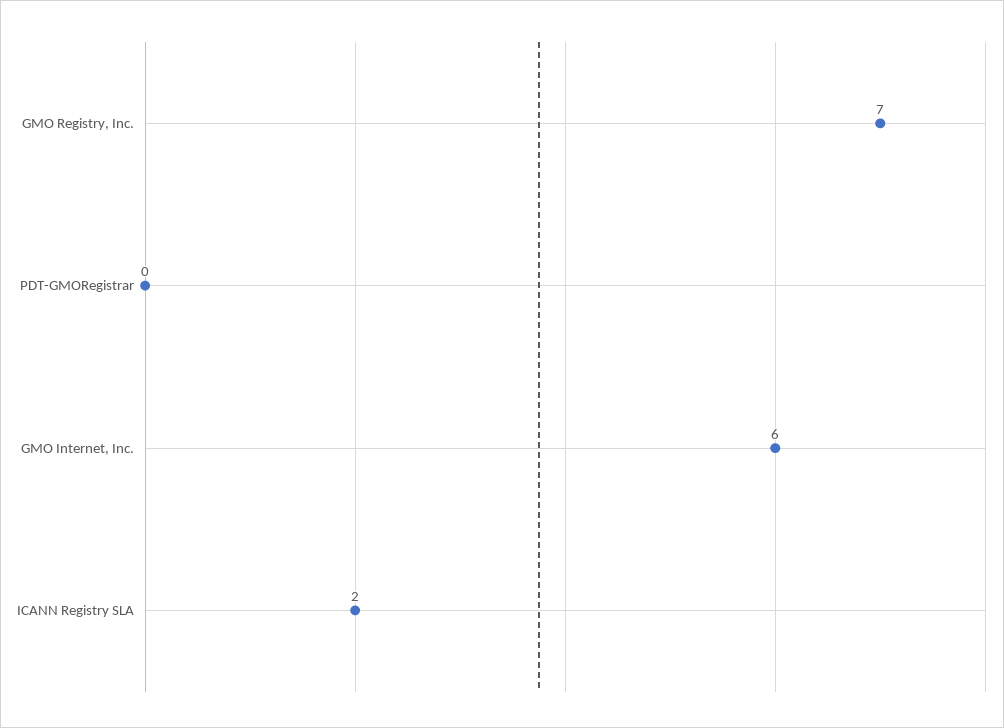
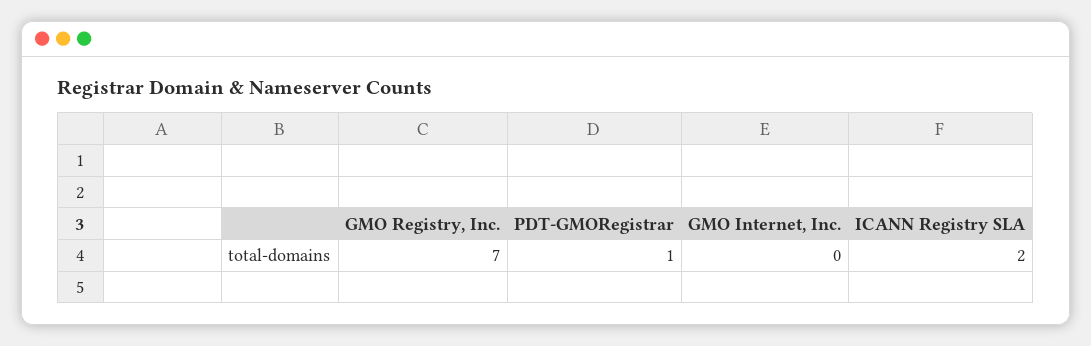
PDT-GMORegistrar: 0 -> 1
GMO Internet, Inc.: 6 -> 0

